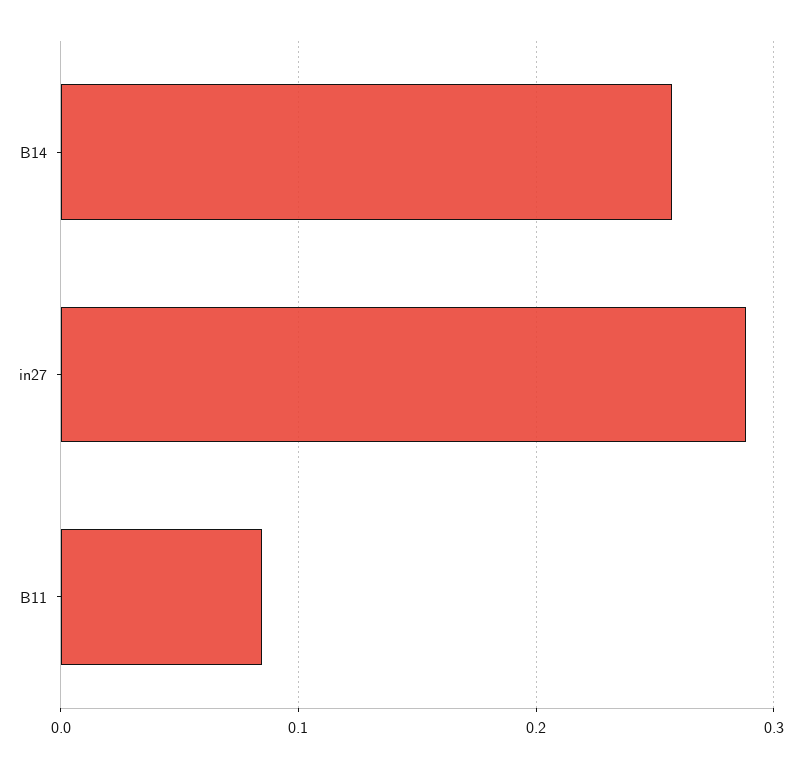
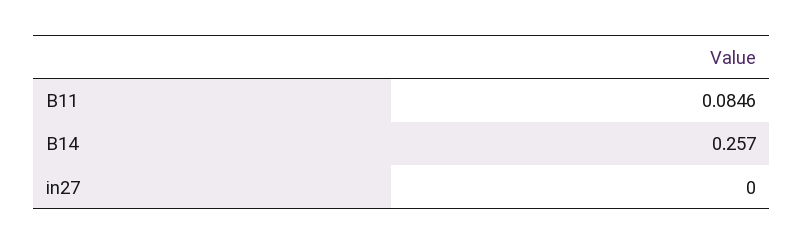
in27: 0.29 -> 0

